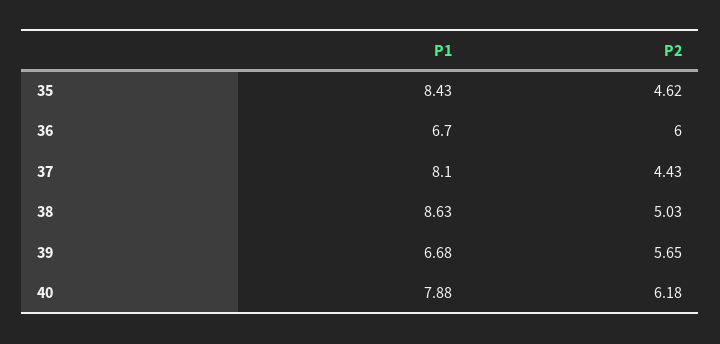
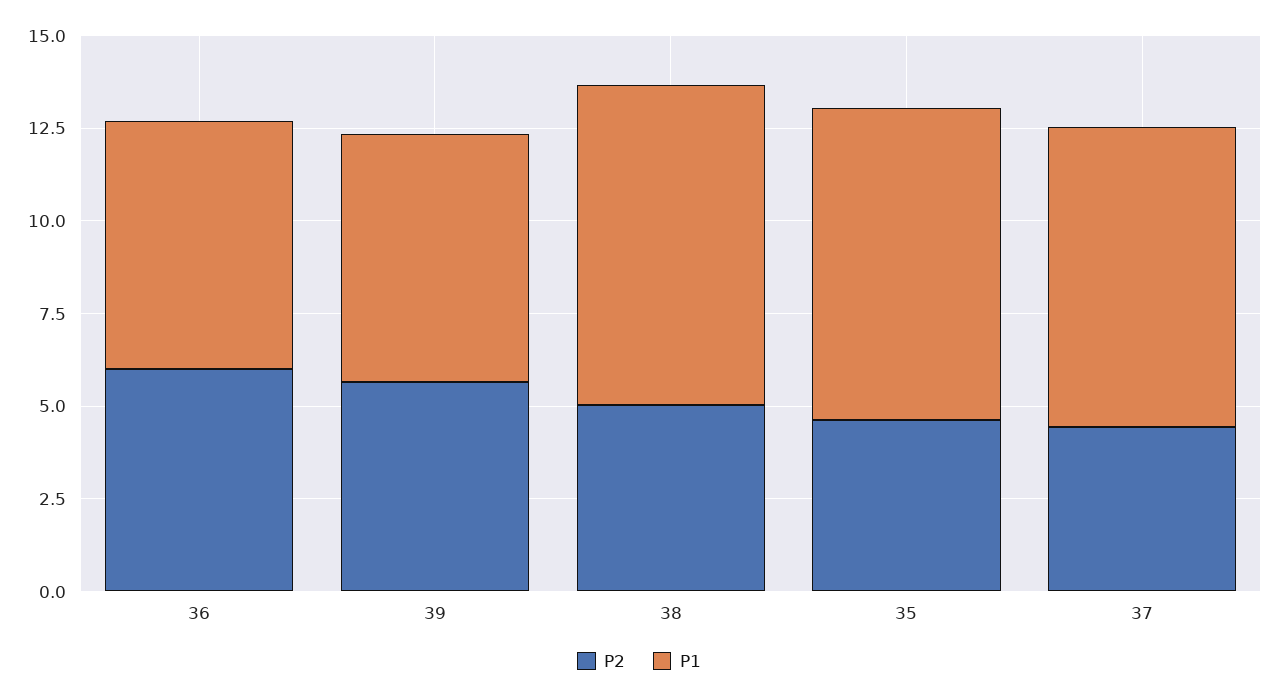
P1, 40: 7.88 -> none
P2, 40: 6.18 -> none

